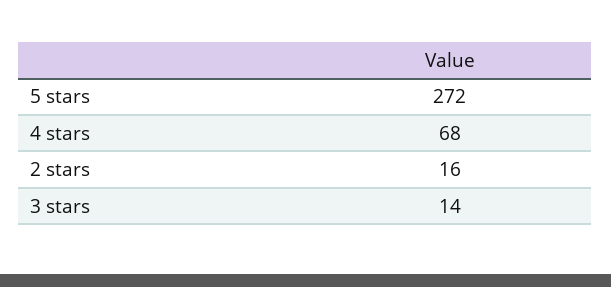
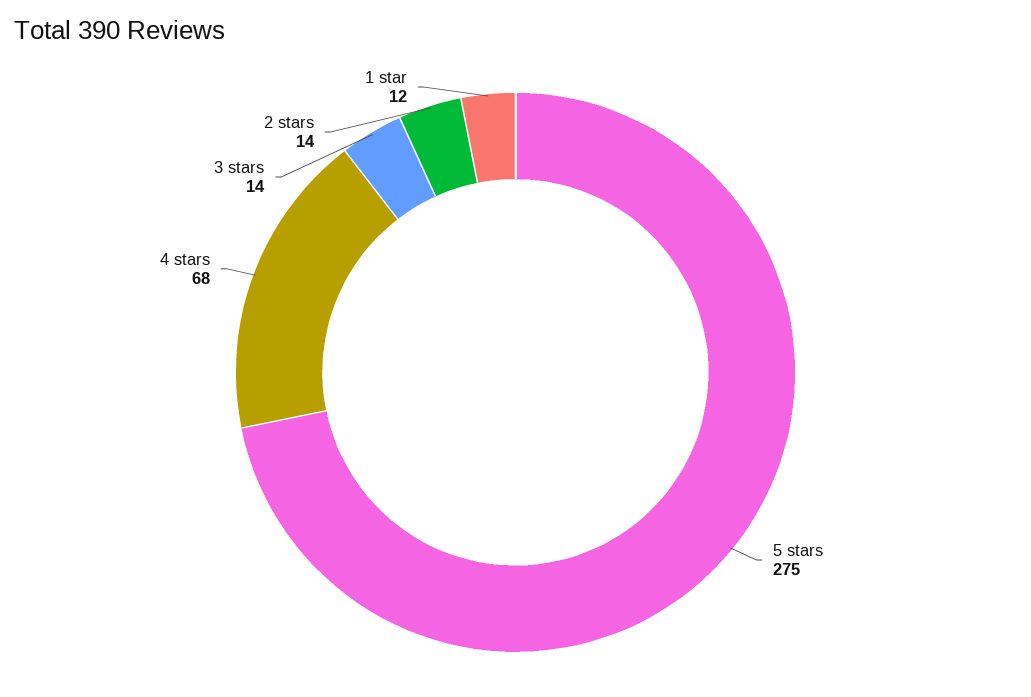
5 stars: 272 -> 275
2 stars: 16 -> 14
1 star: none -> 12

